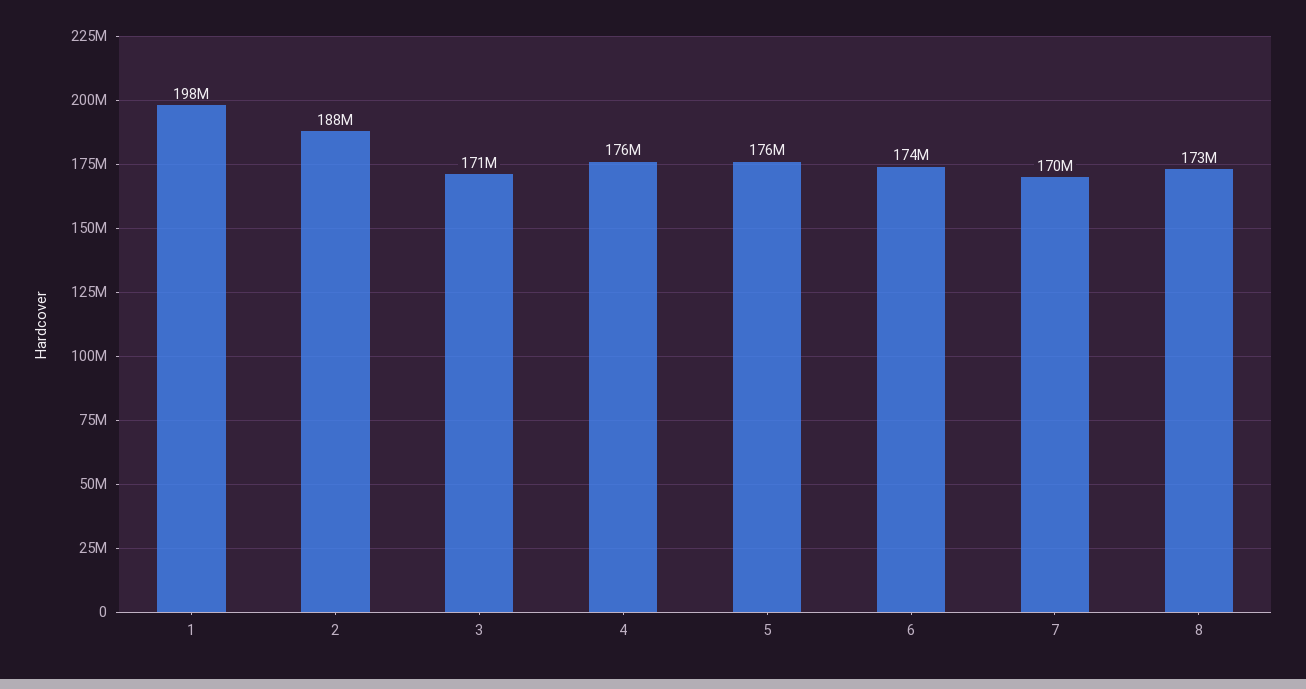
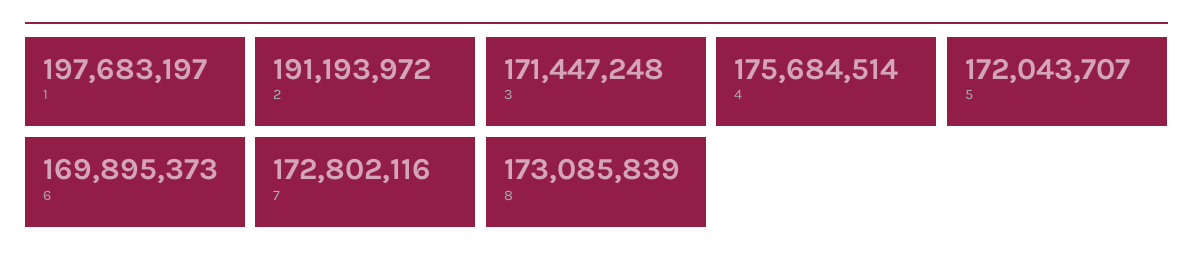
2: 188000000 -> 191193972
5: 176000000 -> 172043707
6: 174000000 -> 169895373
7: 170000000 -> 172802116

